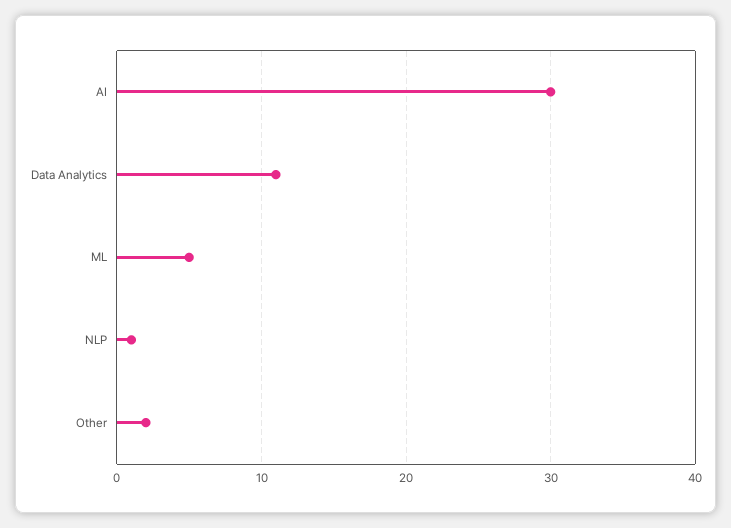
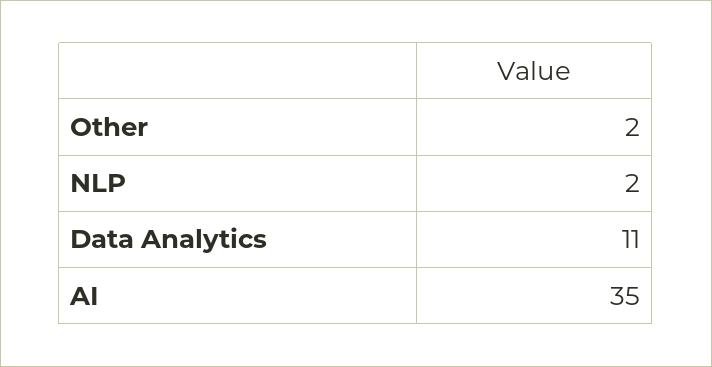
AI: 30 -> 35
ML: 5 -> none
NLP: 1 -> 2

